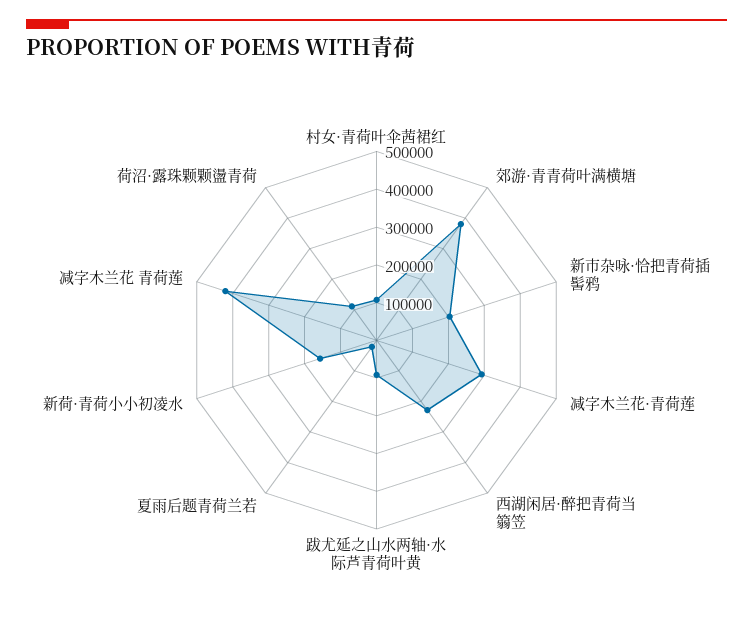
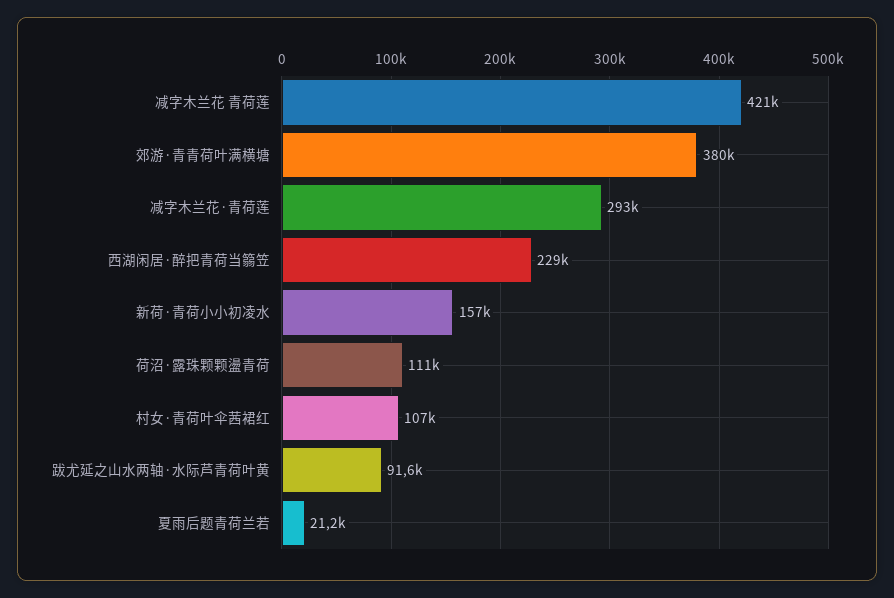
新市杂咏·恰把青荷插髻鸦: 200000 -> none

